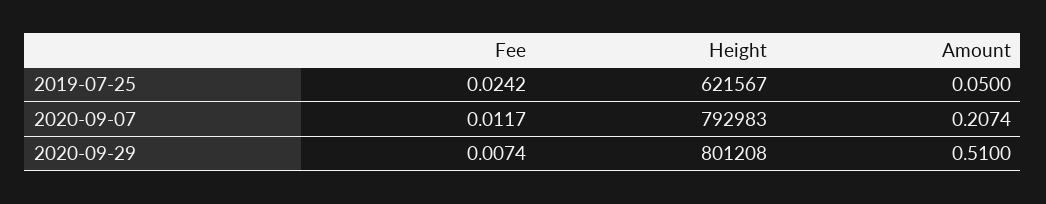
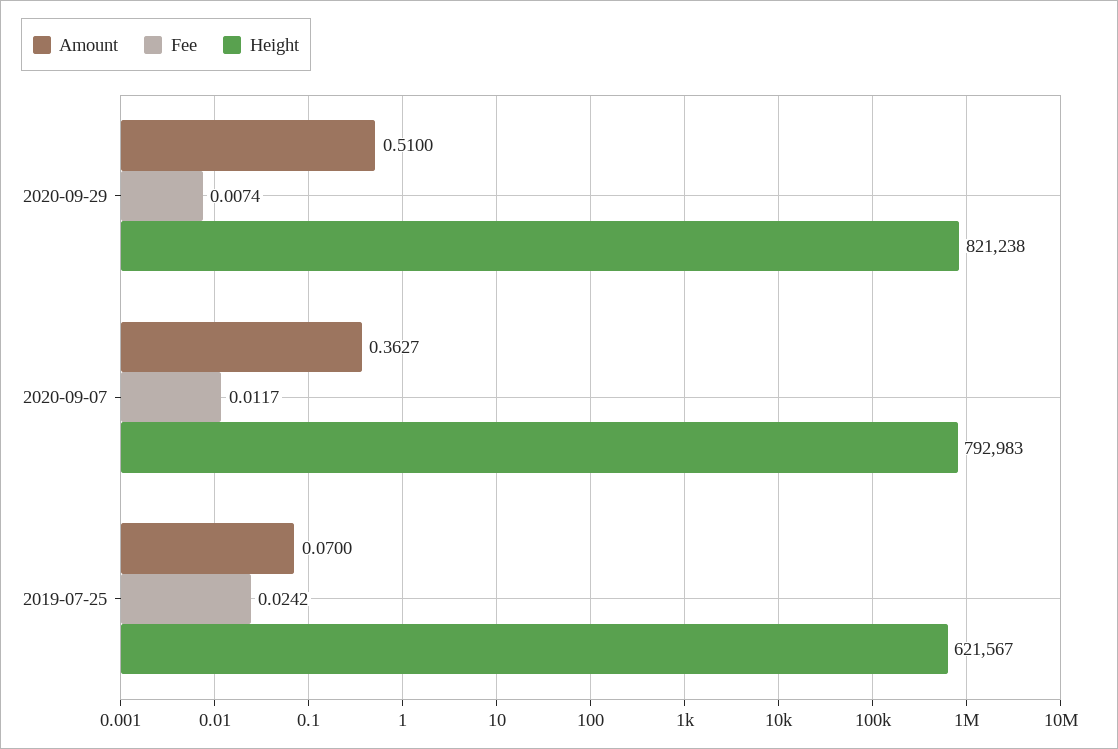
Amount, 2019-07-25: 0.05 -> 0.07
Amount, 2020-09-07: 0.2074 -> 0.3627
Height, 2020-09-29: 801208 -> 821238

